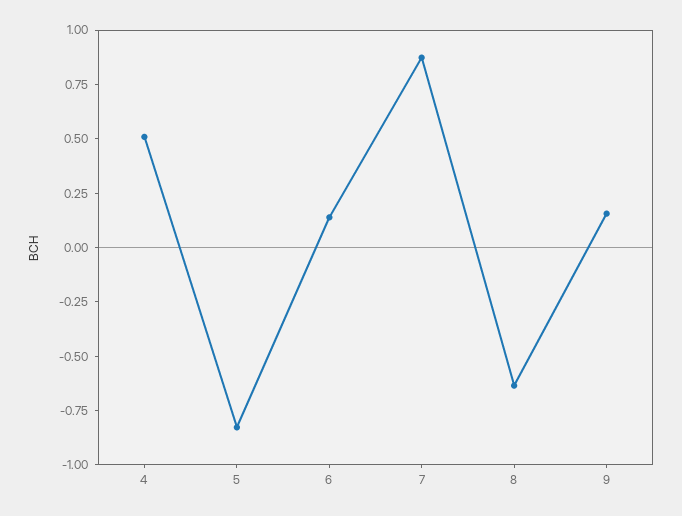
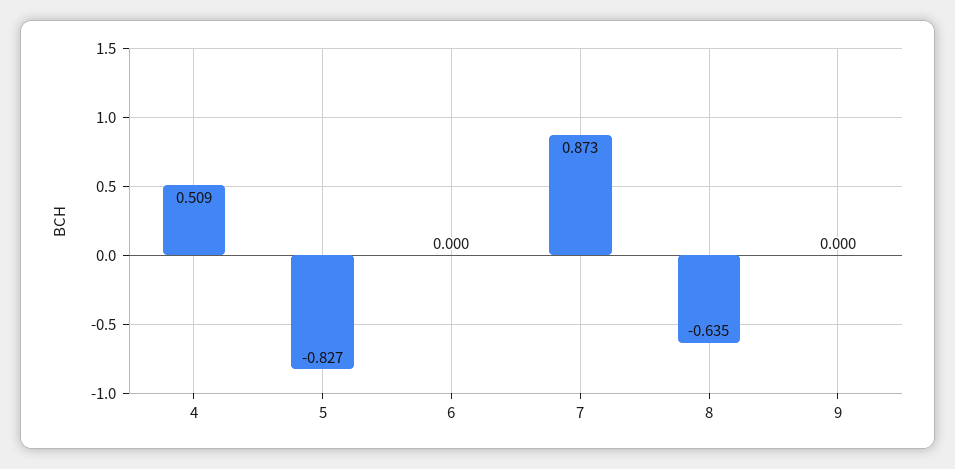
6: 0.15 -> 0
9: 0.15 -> 0

